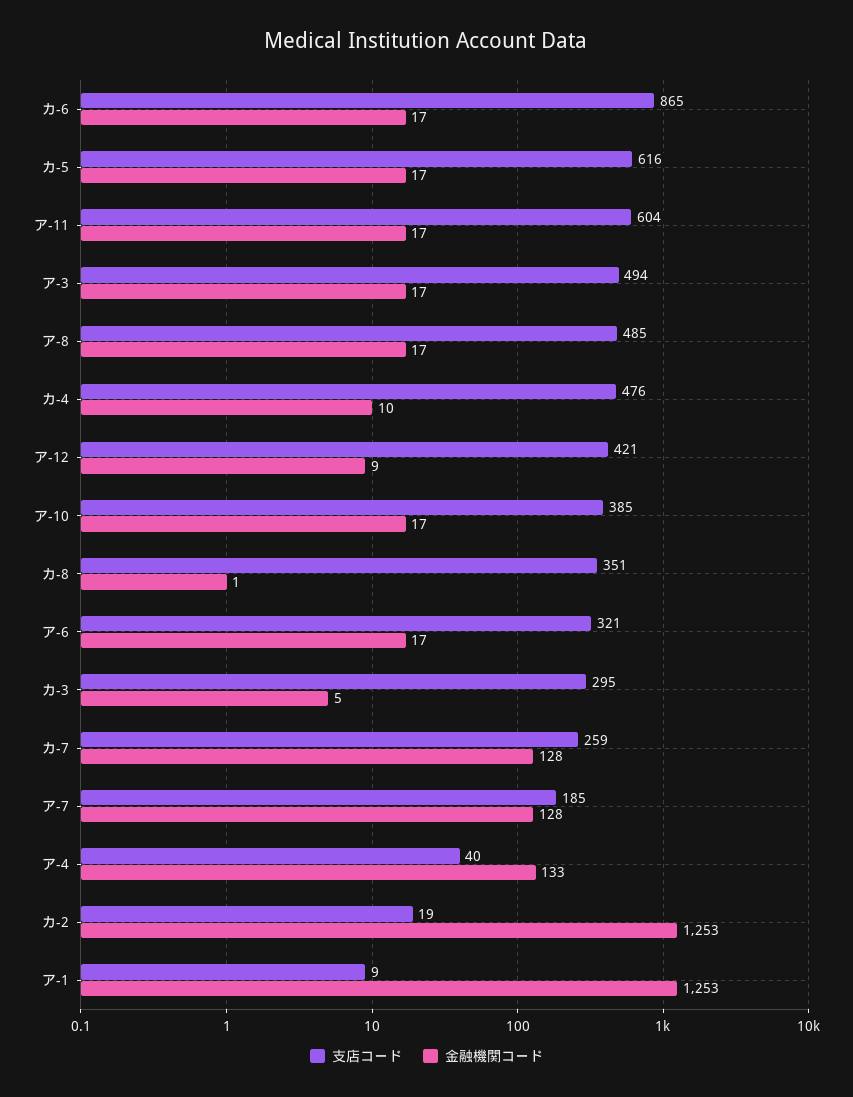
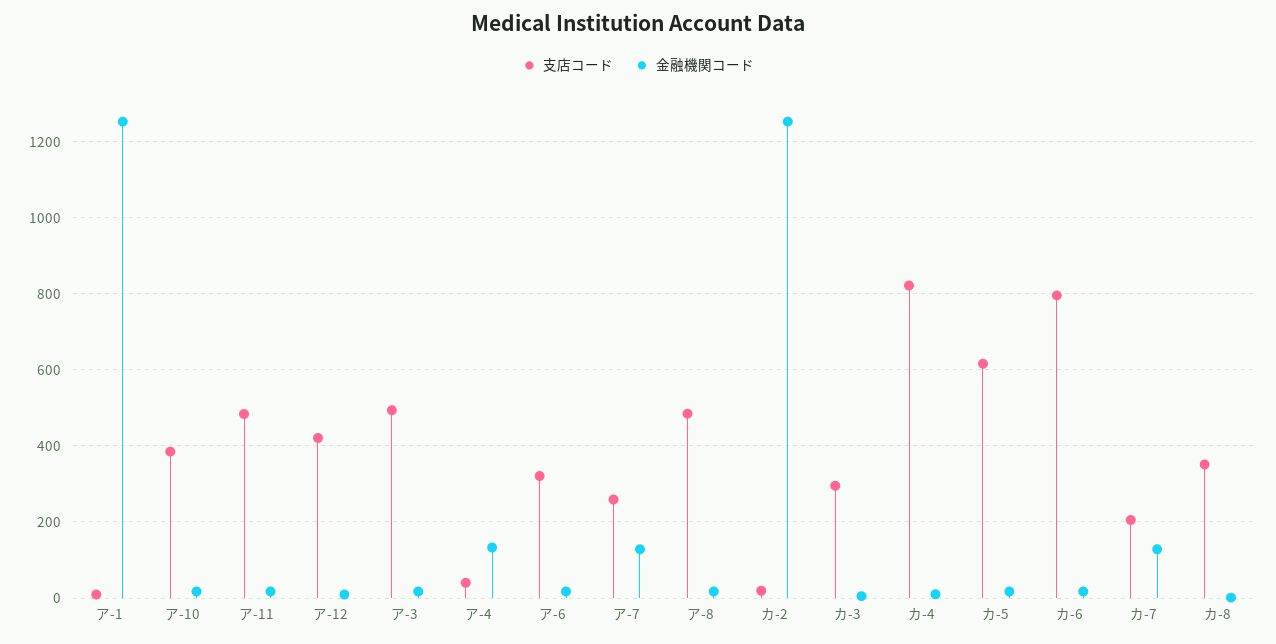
支店コード, カ-6: 865 -> 800
支店コード, ア-11: 604 -> 480
支店コード, カ-4: 476 -> 820
支店コード, カ-7: 259 -> 200
支店コード, ア-7: 185 -> 260

